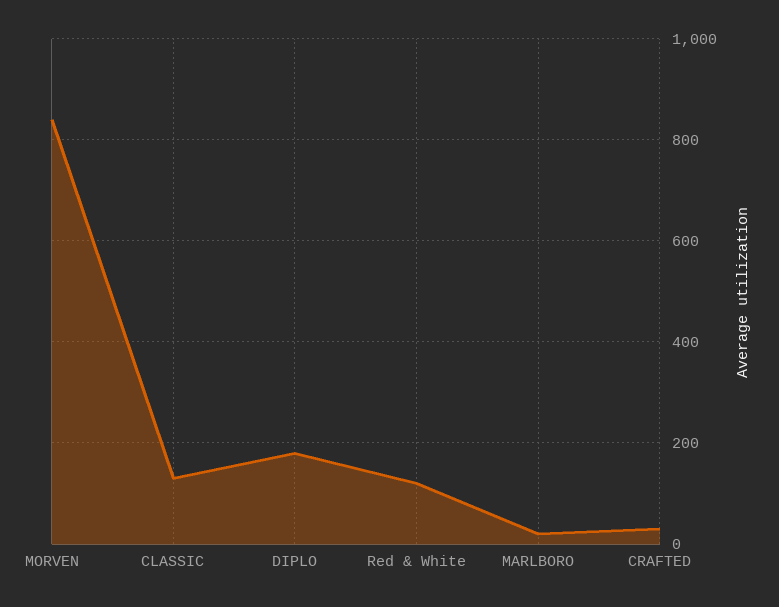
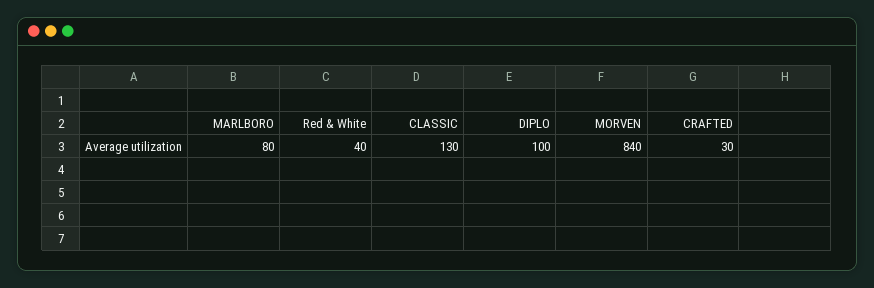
DIPLO: 180 -> 100
Red & White: 120 -> 40
MARLBORO: 20 -> 80

